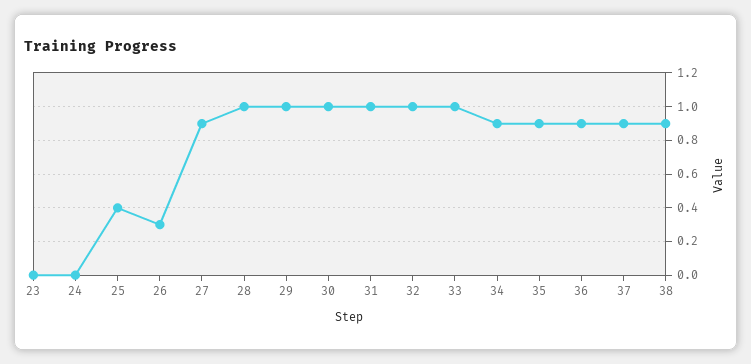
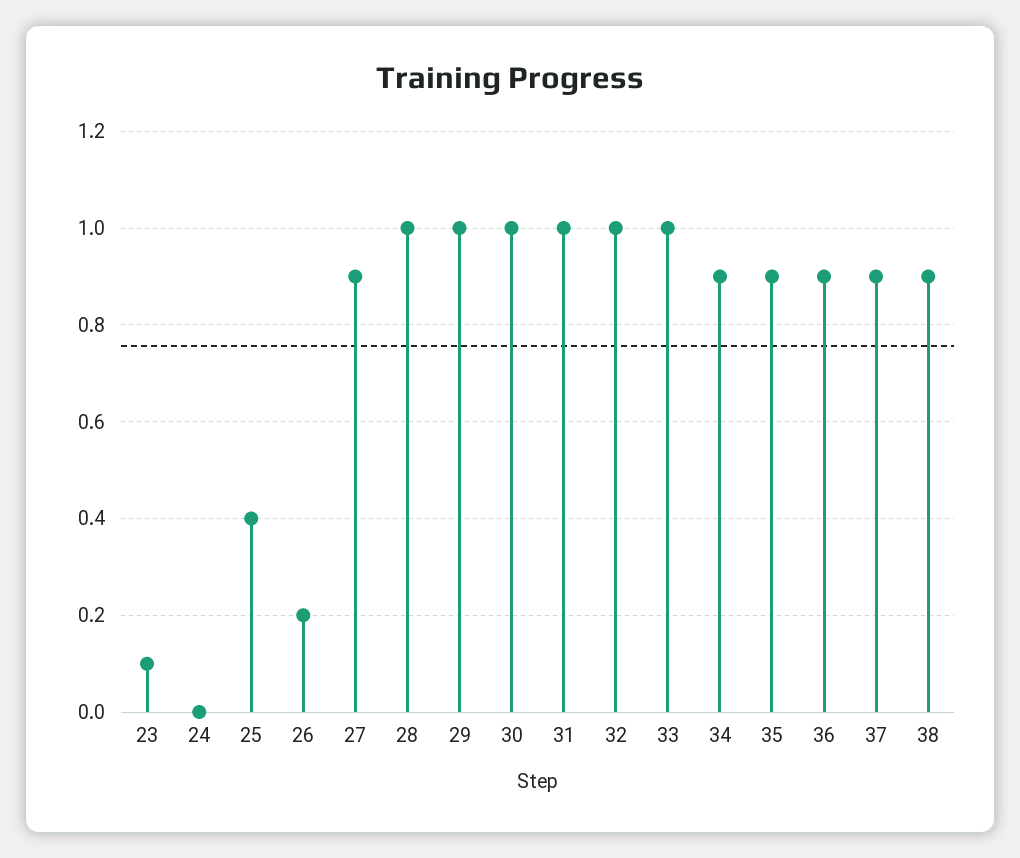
23: 0 -> 0.1
26: 0.3 -> 0.2

